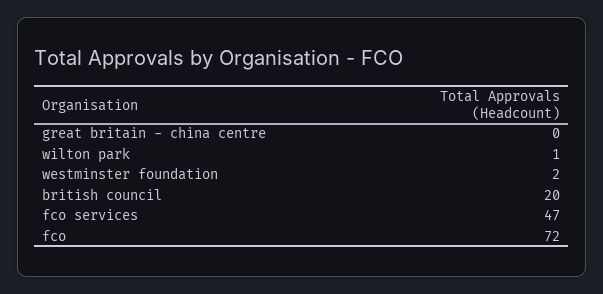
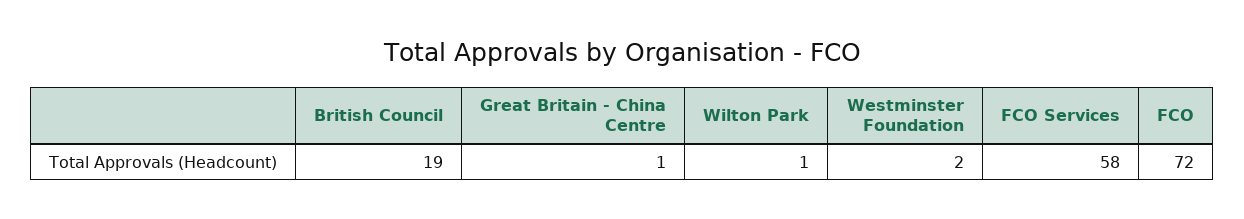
great britain - china centre: 0 -> 1
british council: 20 -> 19
fco services: 47 -> 58

